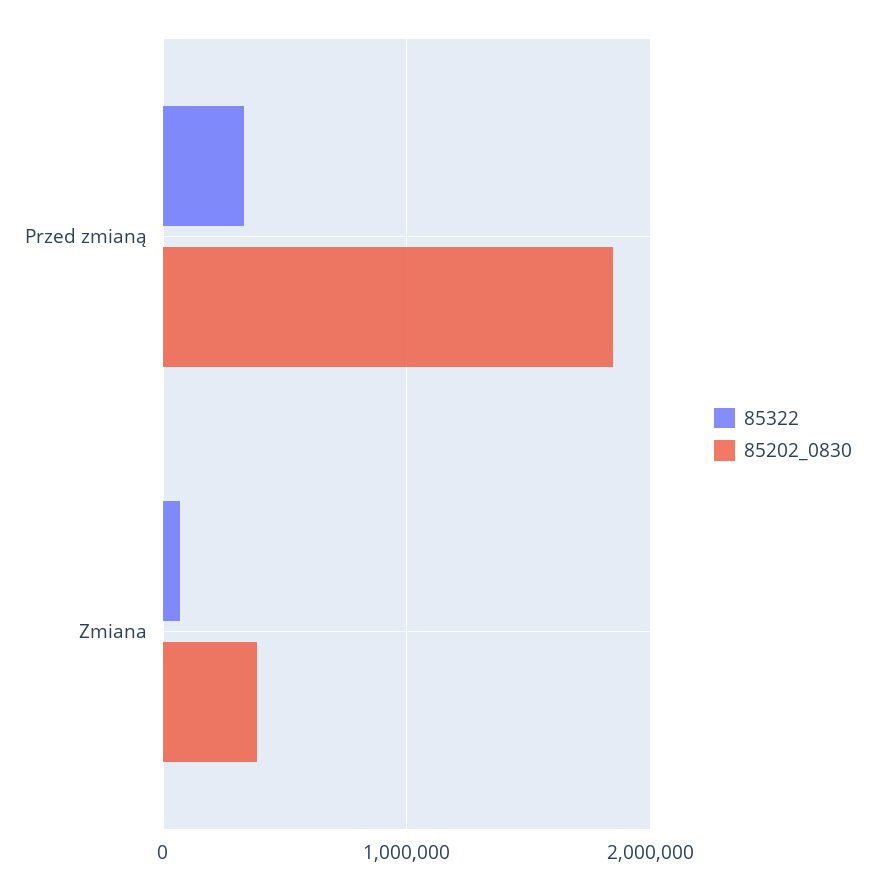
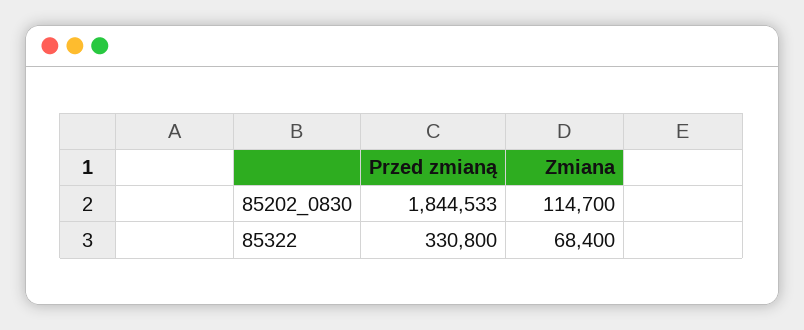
85202_0830, Zmiana: 400000 -> 114700

